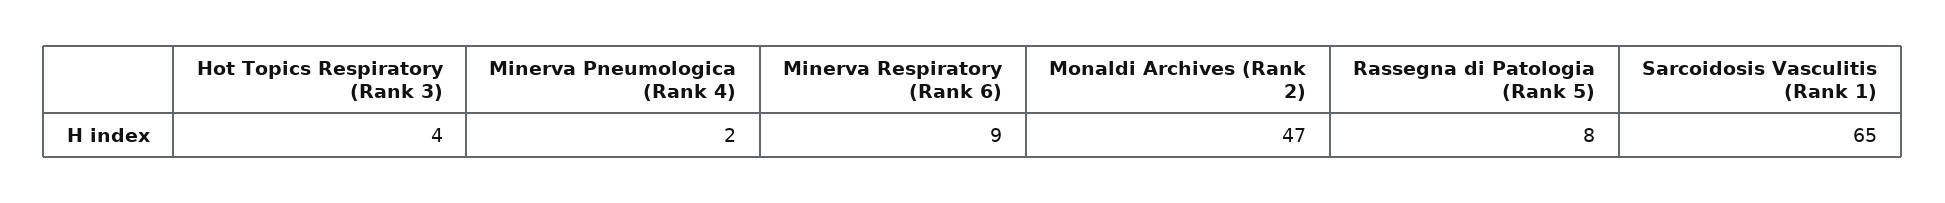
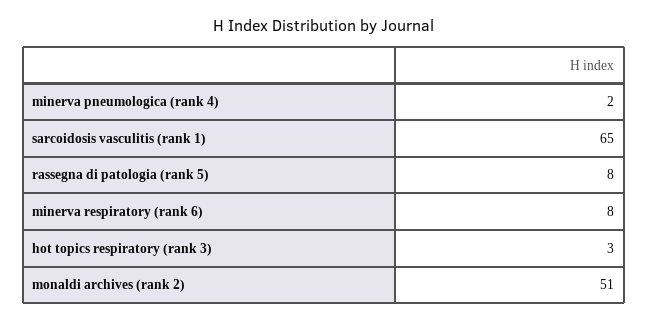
Hot Topics Respiratory (Rank 3): 4 -> 3
Minerva Respiratory (Rank 6): 9 -> 8
Monaldi Archives (Rank 2): 47 -> 51

